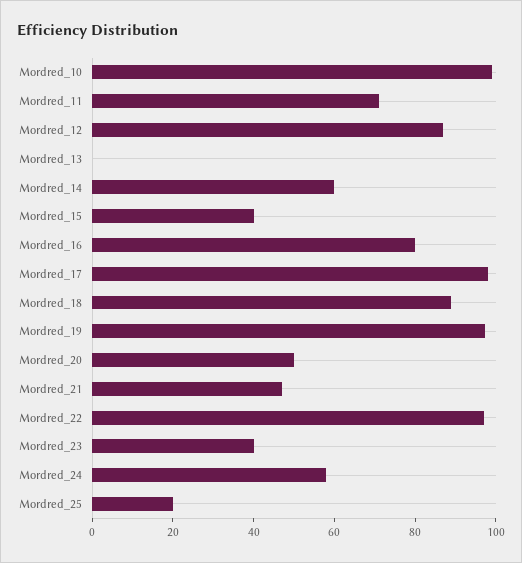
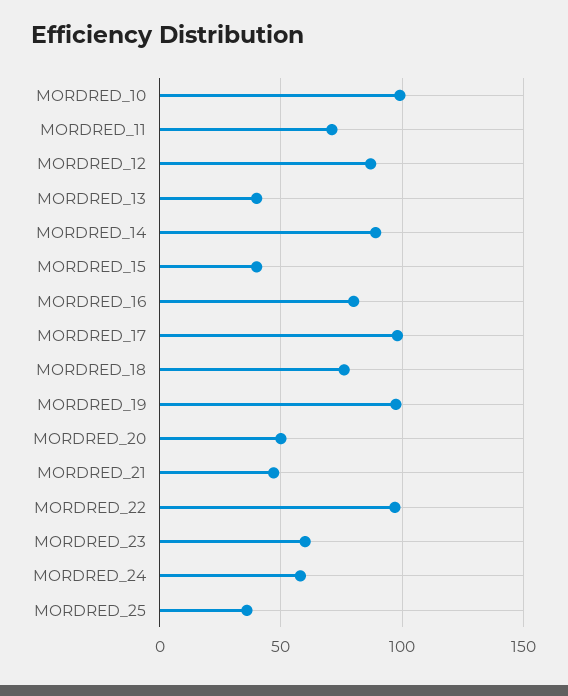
Mordred_13: 0 -> 40
Mordred_14: 60 -> 90
Mordred_18: 90 -> 75
Mordred_23: 40 -> 60
Mordred_25: 20 -> 35

